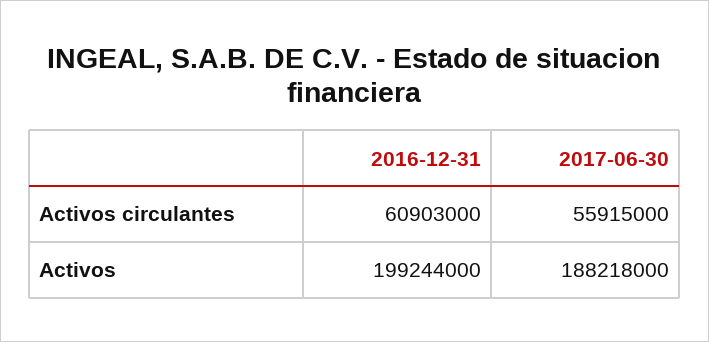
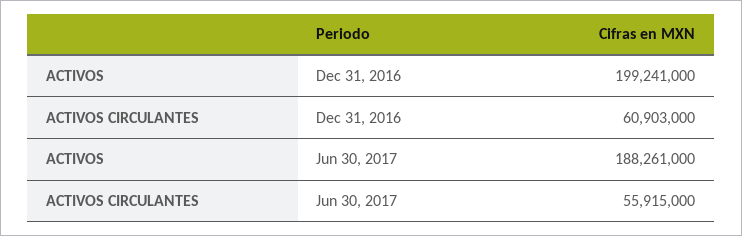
2016-12-31, Activos: 199244000 -> 199241000
2017-06-30, Activos: 188218000 -> 188261000

